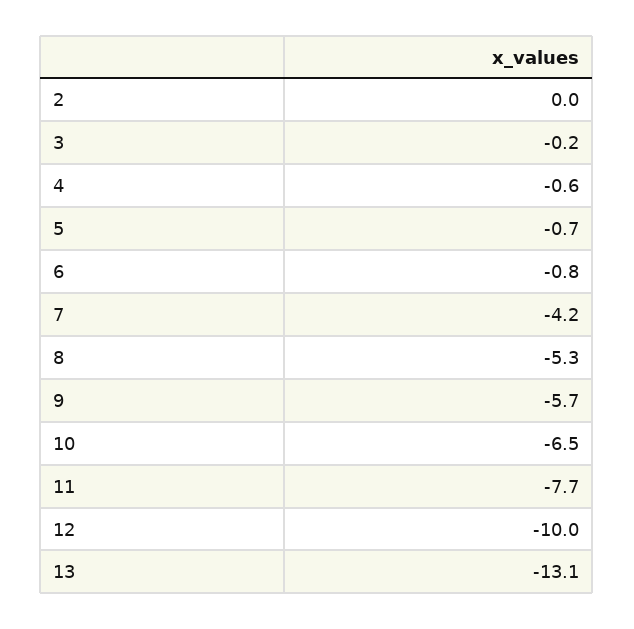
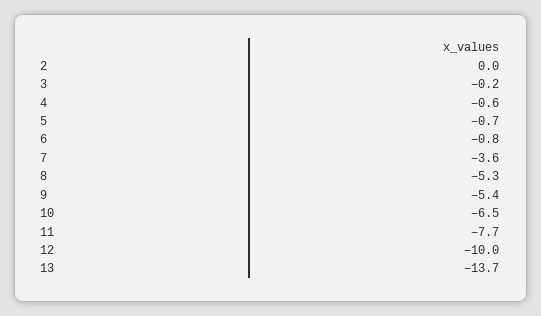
7: -4.2 -> -3.6
9: -5.7 -> -5.4
13: -13.1 -> -13.7

